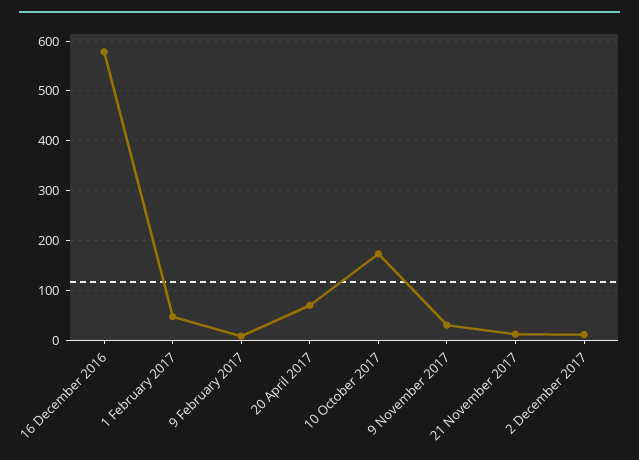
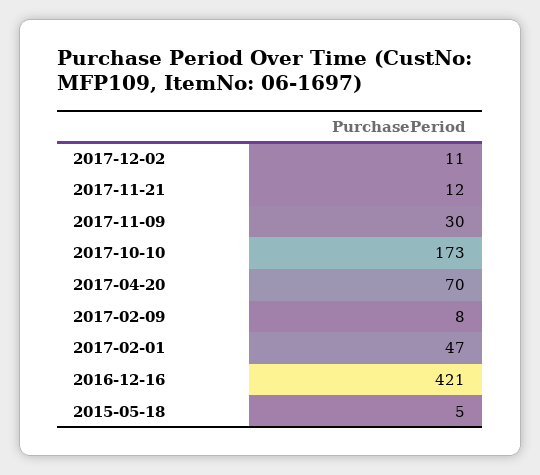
16 December 2016: 580 -> 421
2015-05-18: none -> 5

